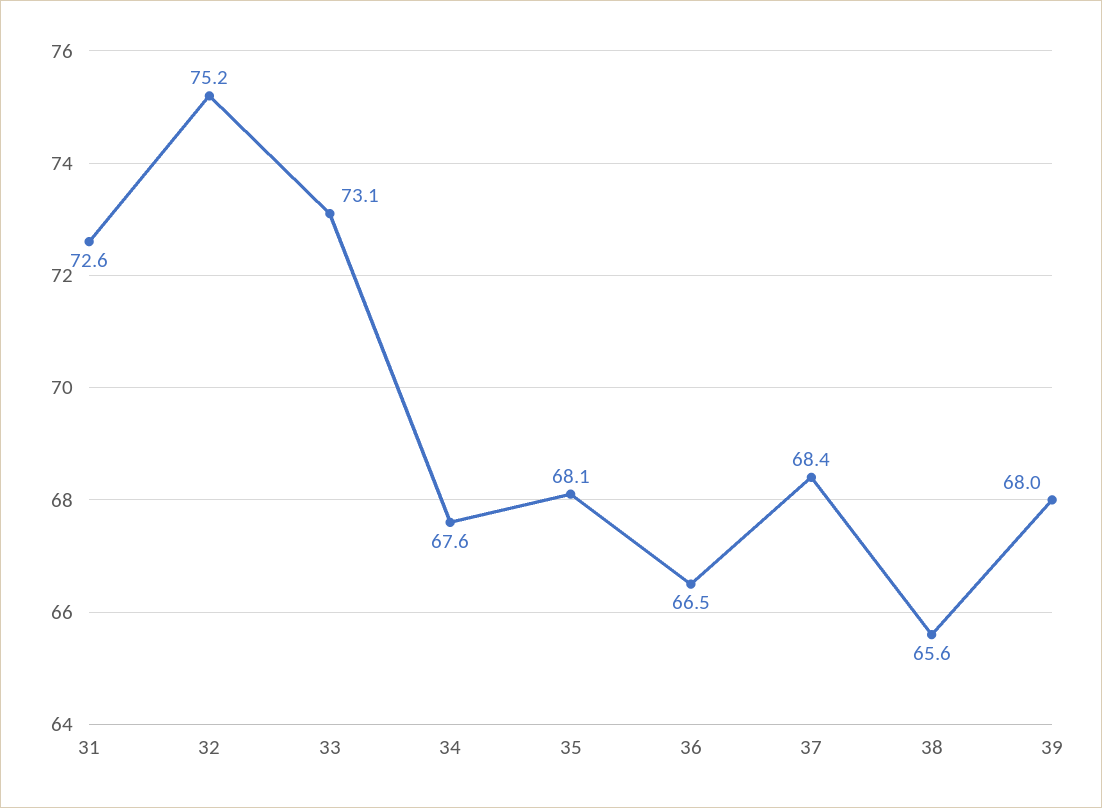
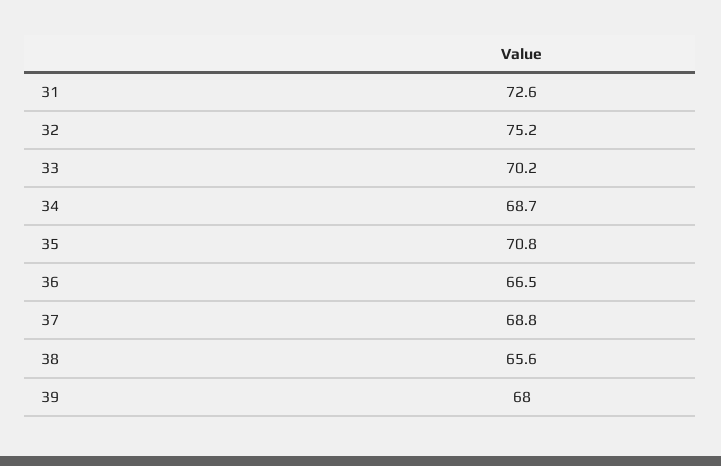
33: 73.1 -> 70.2
34: 67.6 -> 68.7
35: 68.1 -> 70.8
37: 68.4 -> 68.8

